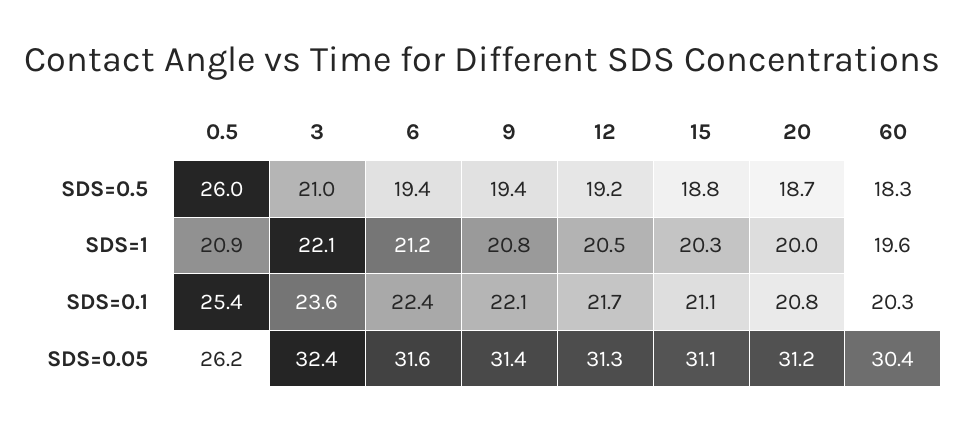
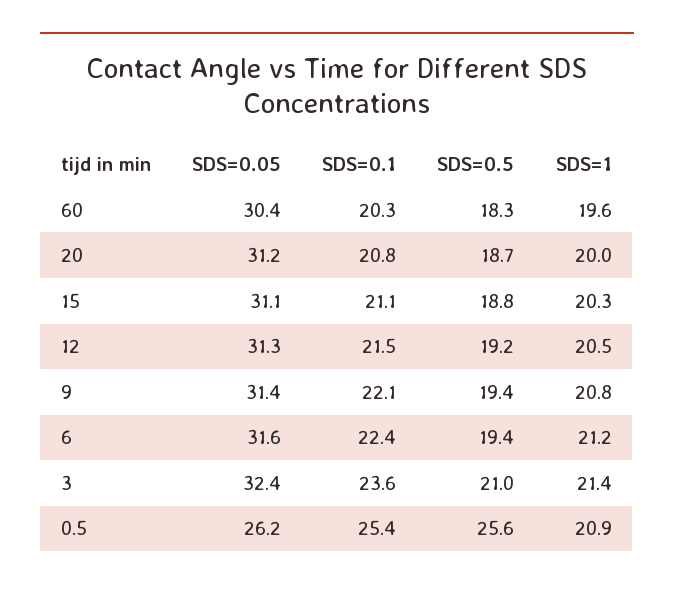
0.5, SDS=0.5: 26 -> 25.6
3, SDS=1: 22.1 -> 21.4
12, SDS=0.1: 21.7 -> 21.5

